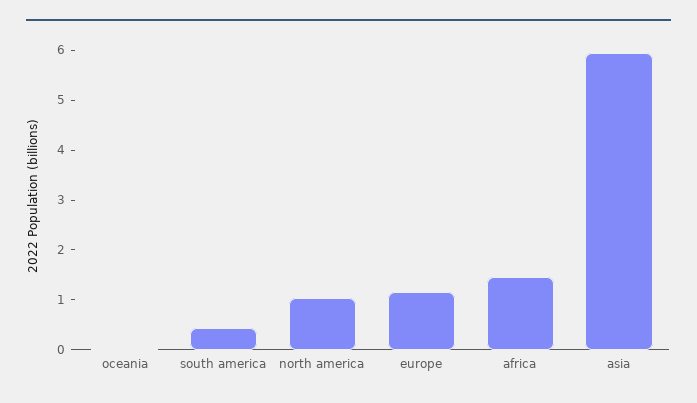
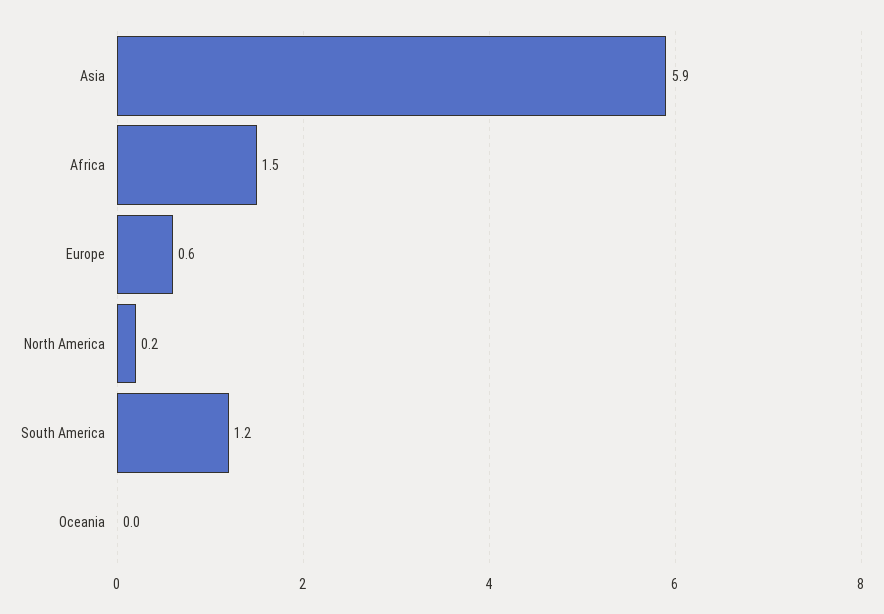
south america: 0.4 -> 1.2
north america: 1 -> 0.2
europe: 1.2 -> 0.6

